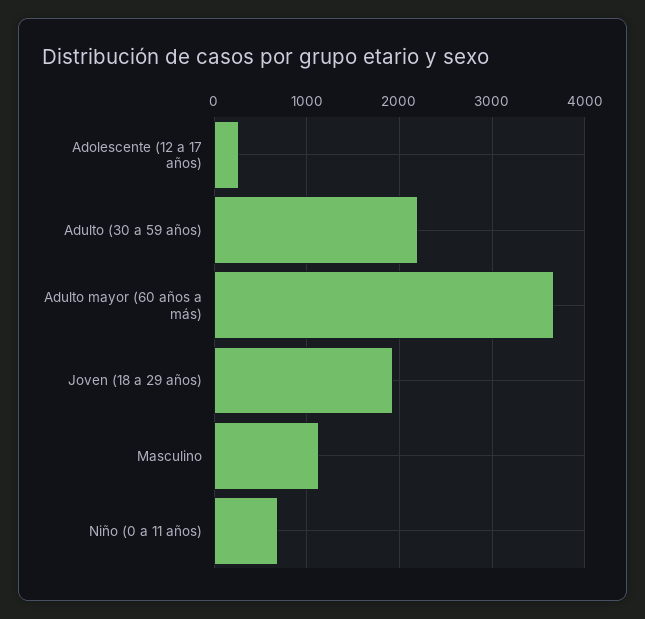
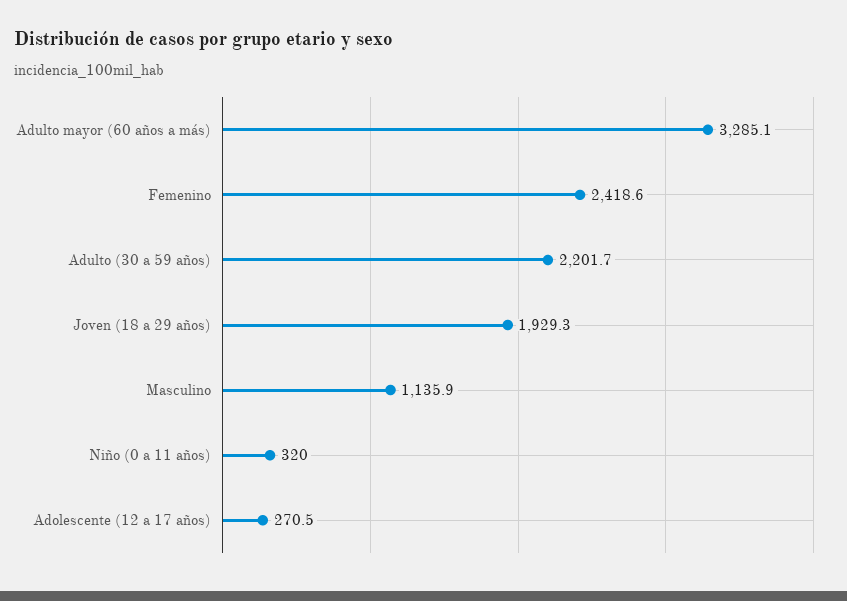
Adulto mayor (60 años a más): 3700 -> 3285.1
Niño (0 a 11 años): 700 -> 320
Femenino: none -> 2418.6

